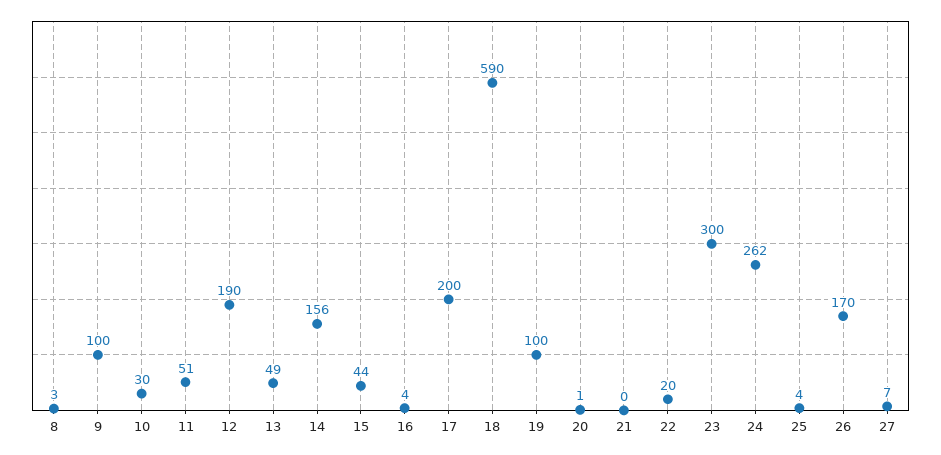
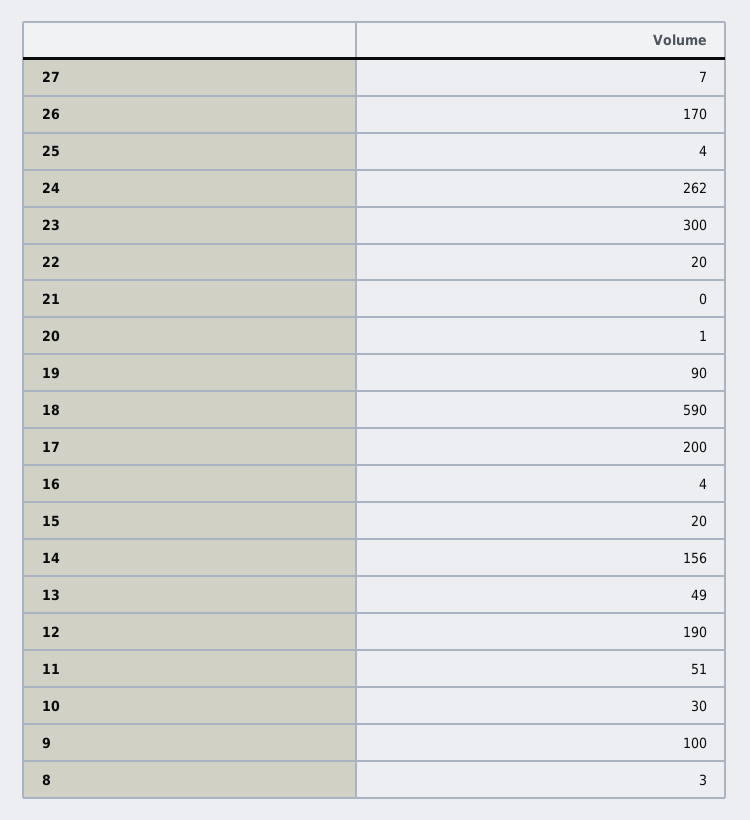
15: 44 -> 20
19: 100 -> 90

